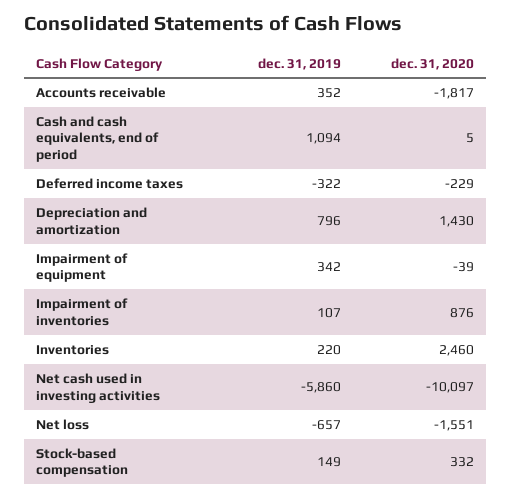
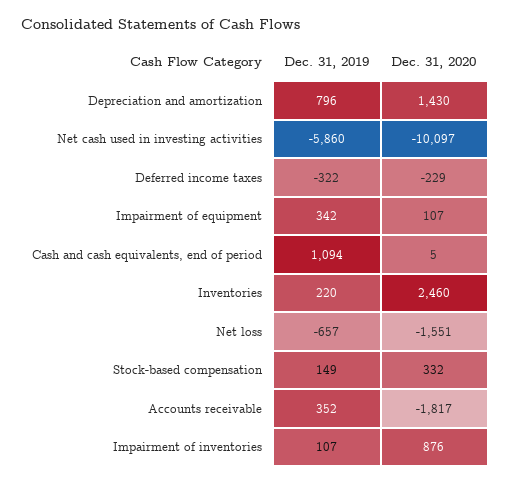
dec. 31, 2020, Impairment of equipment: -39 -> 107

